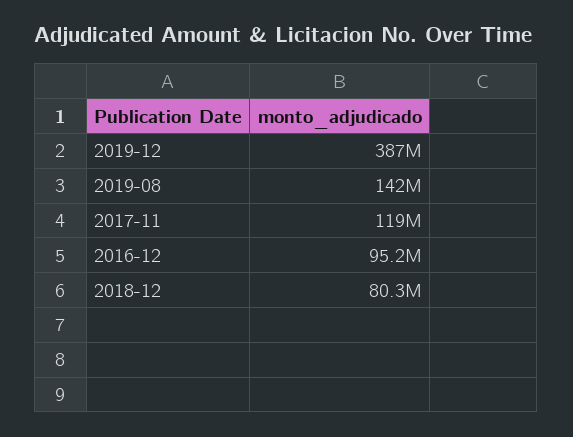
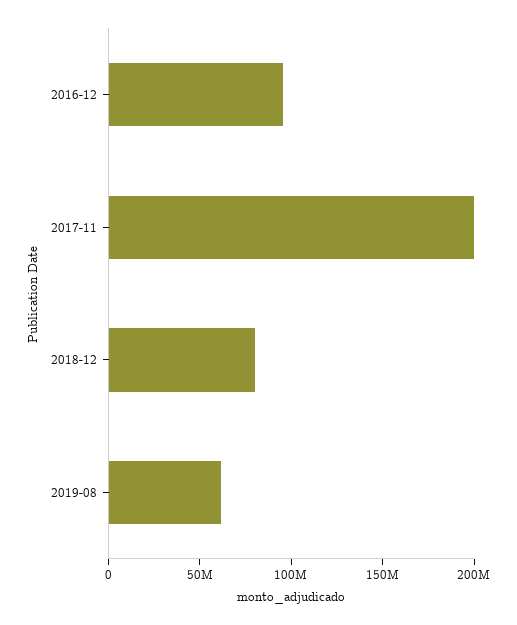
2019-12: 387000000 -> none
2019-08: 142000000 -> 60000000
2017-11: 119000000 -> 200000000

